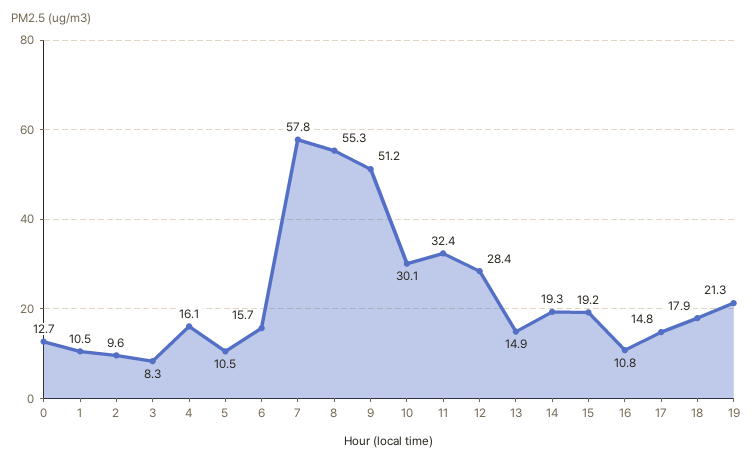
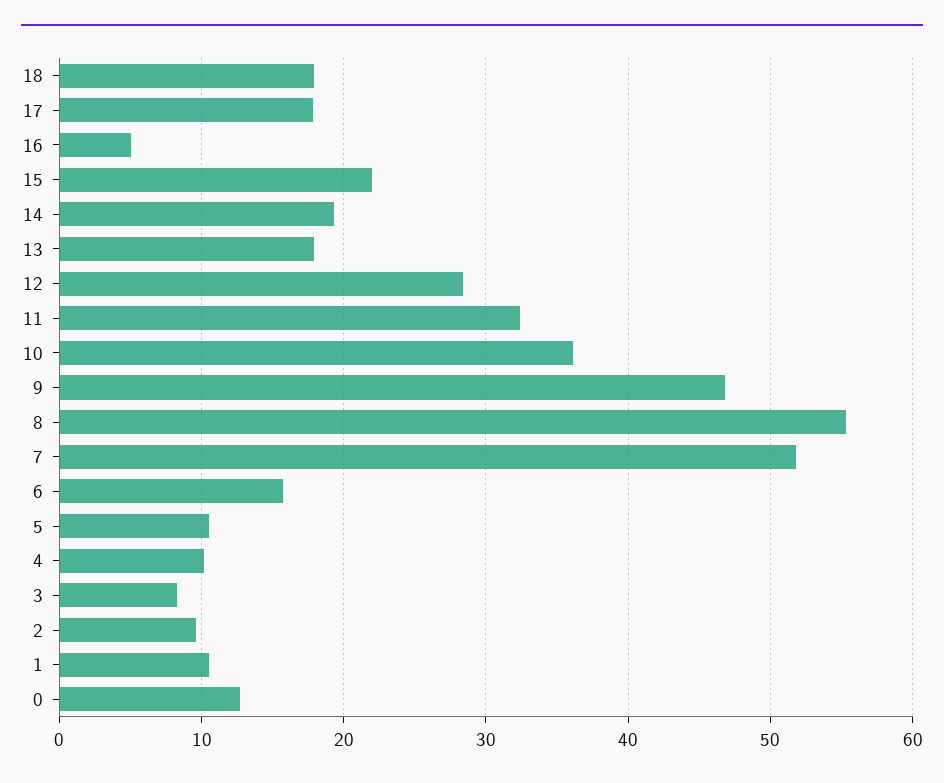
4: 16.1 -> 10
7: 57.8 -> 52
9: 51.2 -> 47
10: 30.1 -> 36
13: 14.9 -> 18
15: 19.2 -> 22
16: 10.8 -> 5
17: 14.8 -> 18
19: 21.3 -> none

